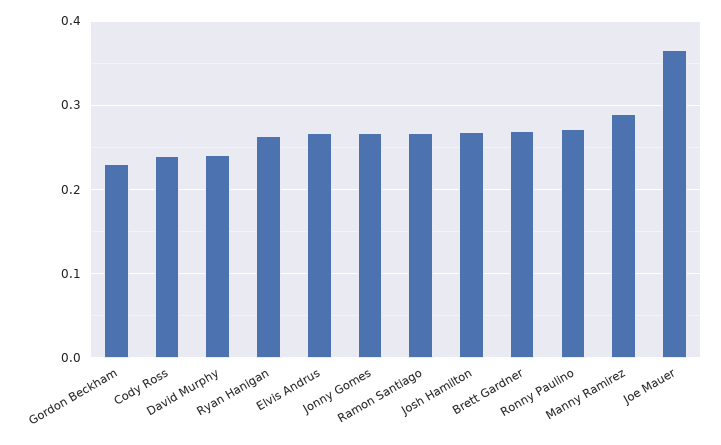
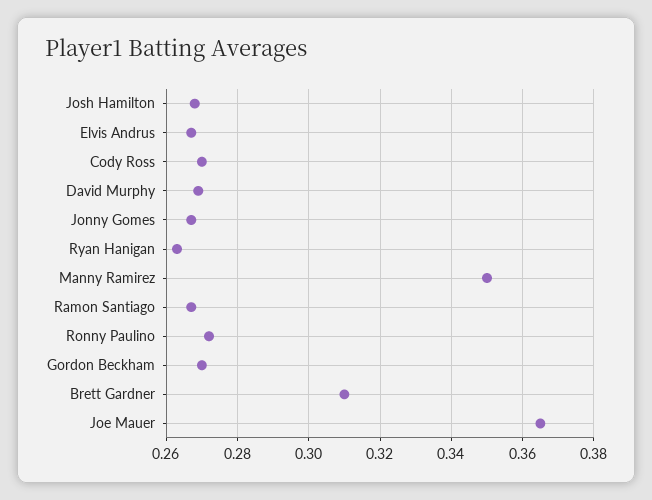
Gordon Beckham: 0.23 -> 0.27
Cody Ross: 0.24 -> 0.27
David Murphy: 0.24 -> 0.27
Brett Gardner: 0.27 -> 0.31
Manny Ramirez: 0.29 -> 0.35

